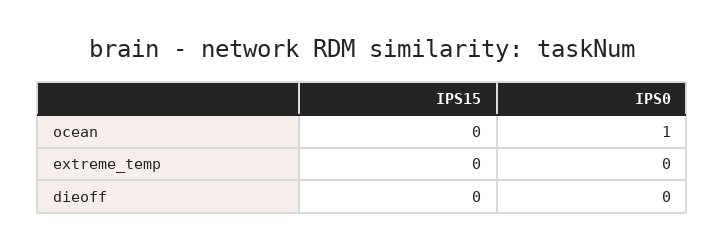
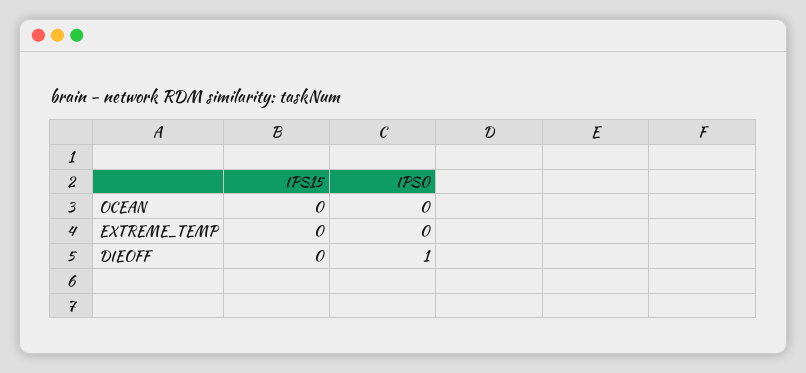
IPS0, ocean: 1 -> 0
IPS0, dieoff: 0 -> 1

